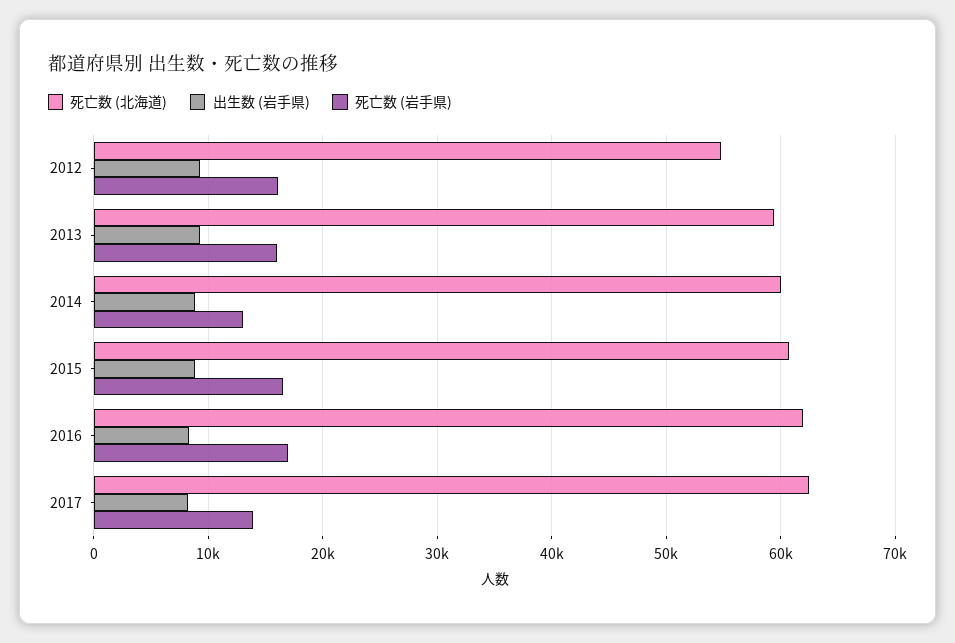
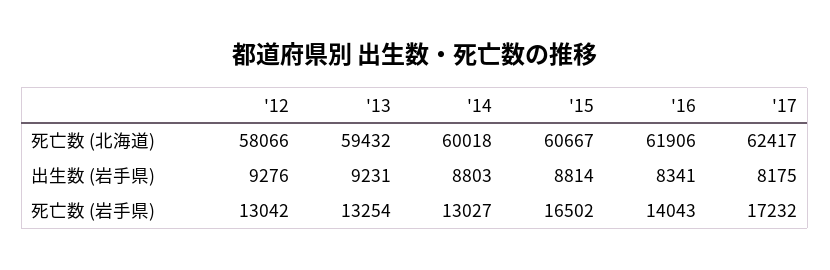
死亡数 (北海道), 2012: 55000 -> 58066
死亡数 (岩手県), 2012: 16000 -> 13042
死亡数 (岩手県), 2013: 16000 -> 13254
死亡数 (岩手県), 2016: 17000 -> 14043
死亡数 (岩手県), 2017: 14000 -> 17232

